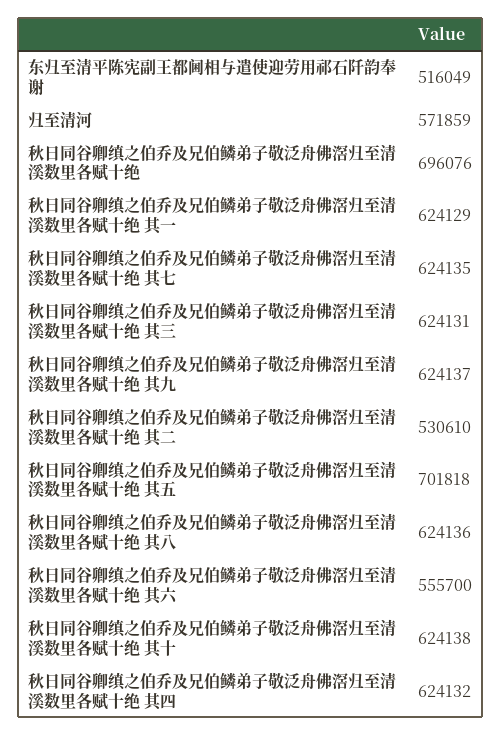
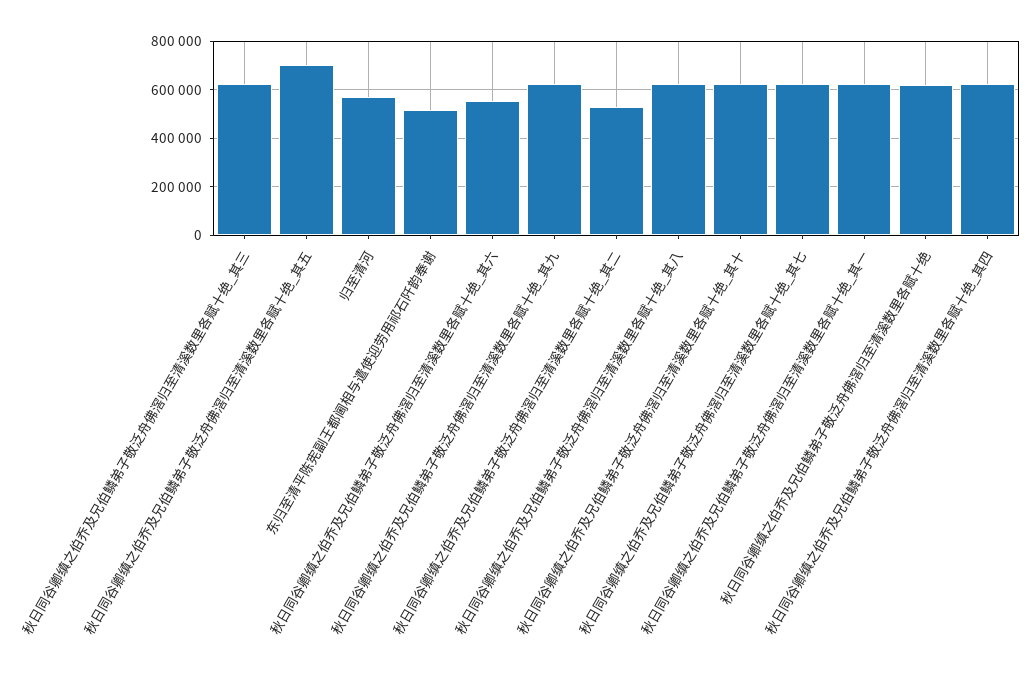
秋日同谷卿缜之伯乔及兄伯鳞弟子敬泛舟佛滘归至清溪数里各赋十绝: 696076 -> 625000

